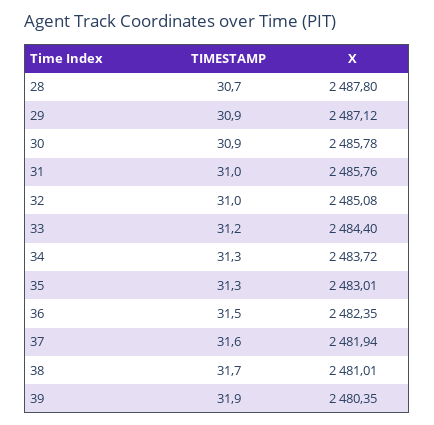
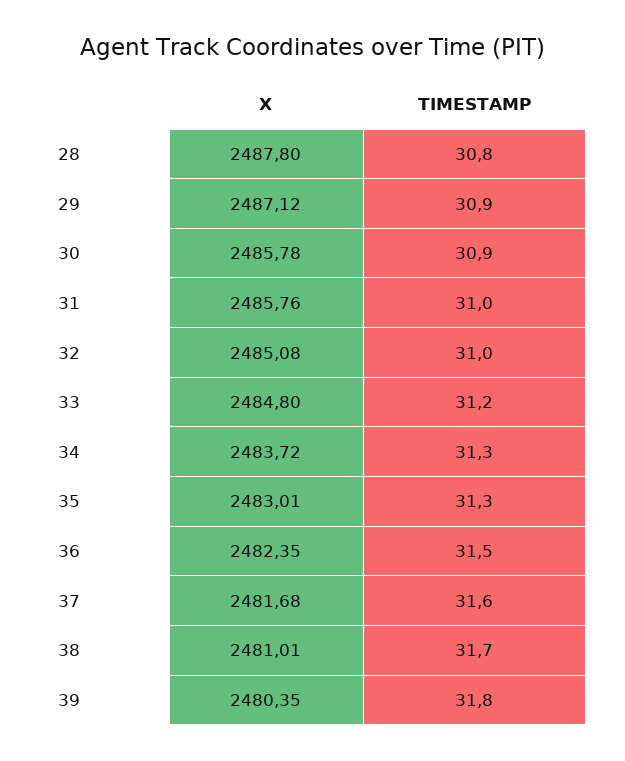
TIMESTAMP, 28: 30.7 -> 30.8
X, 33: 2484.4 -> 2484.8
X, 37: 2481.94 -> 2481.68
TIMESTAMP, 39: 31.9 -> 31.8

